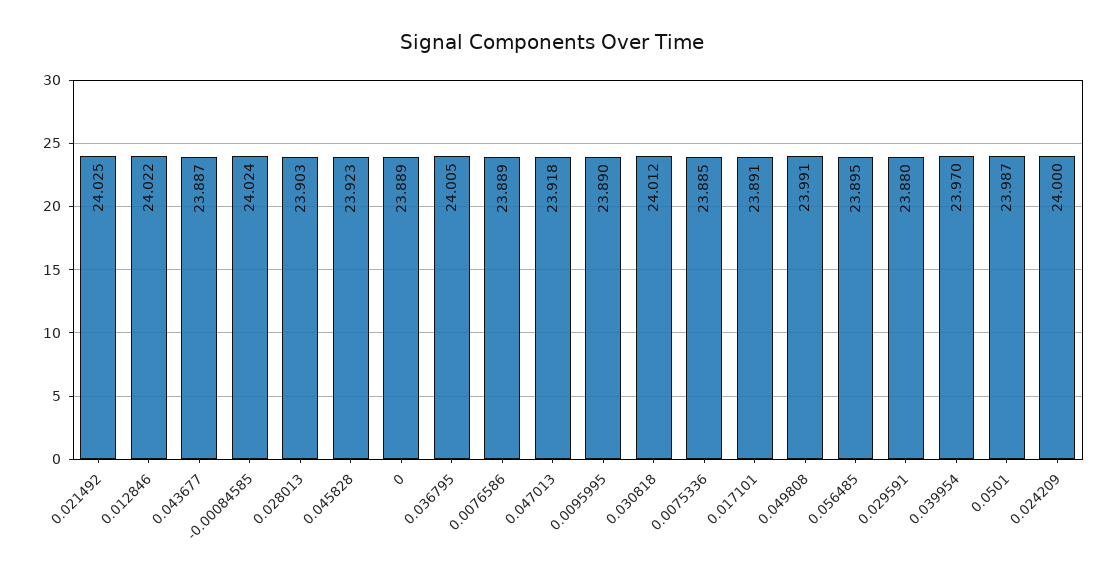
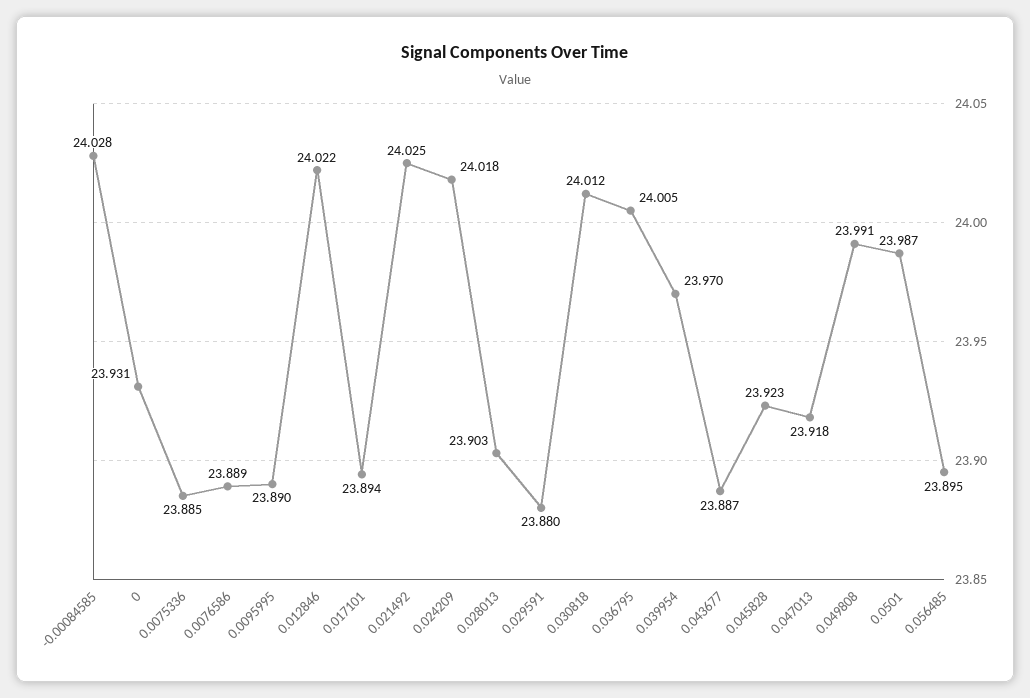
-0.00084585: 24.024 -> 24.028
0: 23.889 -> 23.931
0.017101: 23.891 -> 23.894
0.024209: 24 -> 24.018

